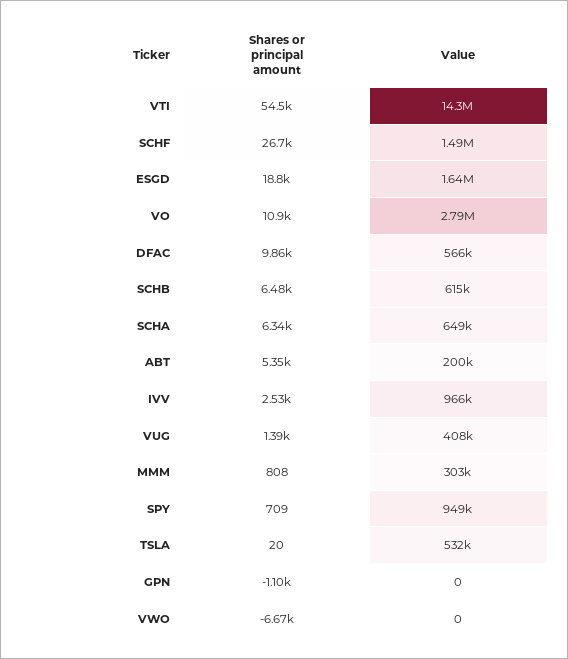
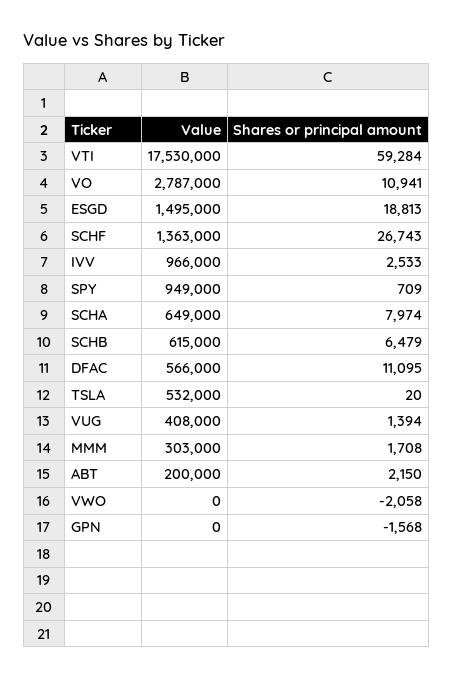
Shares or principal amount, VTI: 54500 -> 59284
Value, VTI: 14300000 -> 17530000
Value, SCHF: 1490000 -> 1363000
Value, ESGD: 1640000 -> 1495000
Shares or principal amount, DFAC: 9860 -> 11095
Shares or principal amount, SCHA: 6340 -> 7974
Shares or principal amount, ABT: 5350 -> 2150
Shares or principal amount, MMM: 808 -> 1708
Shares or principal amount, GPN: -1100 -> -1568
Shares or principal amount, VWO: -6670 -> -2058

